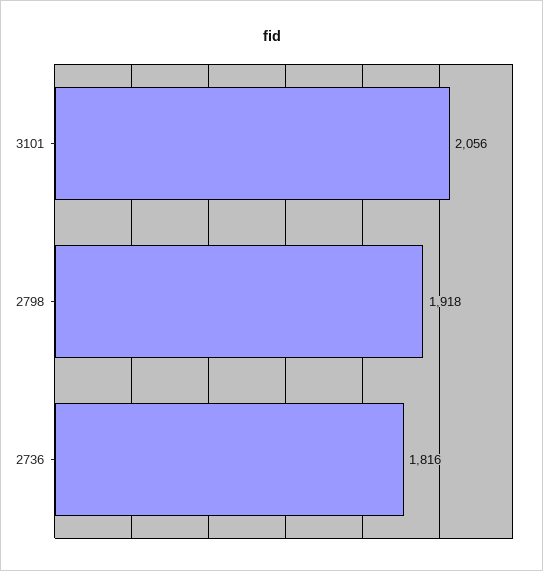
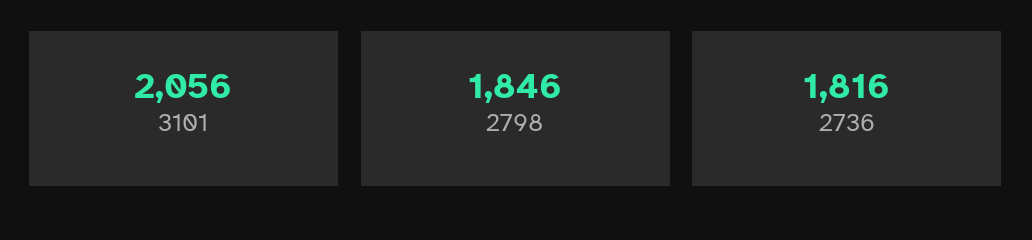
2798: 1918 -> 1846

